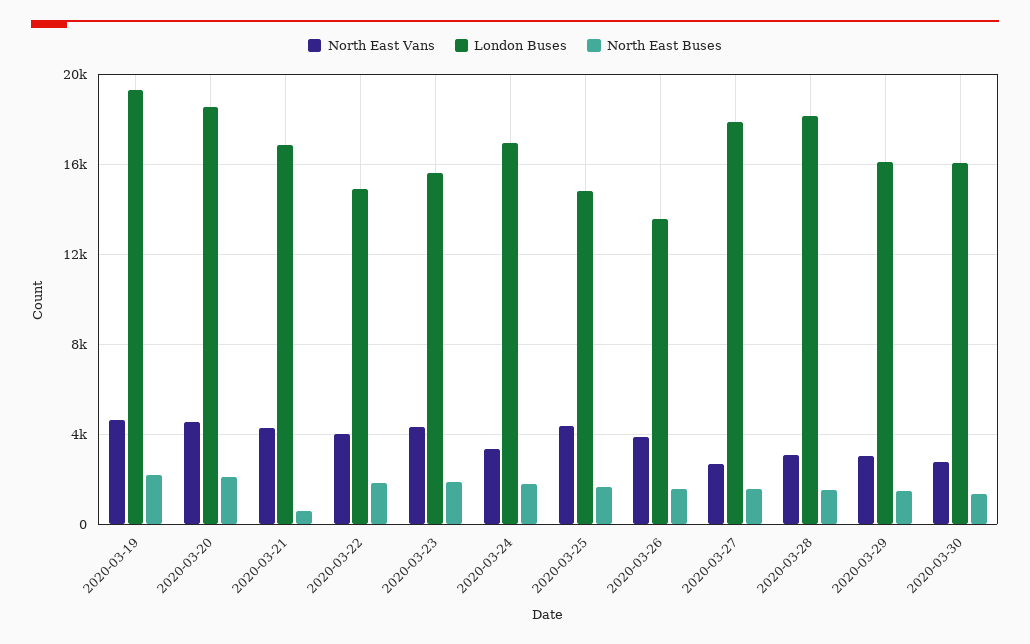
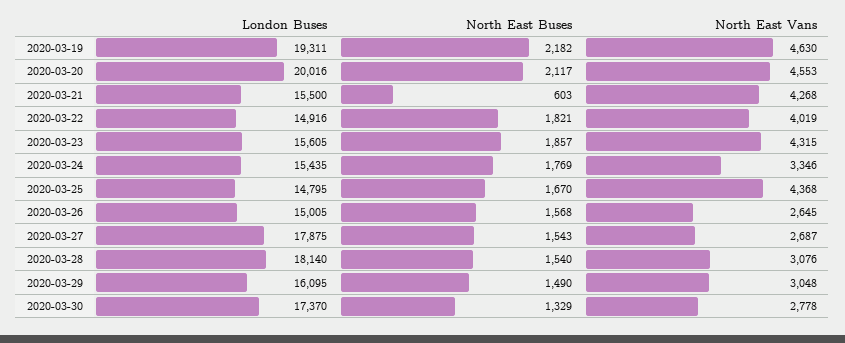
London Buses, 2020-03-20: 18500 -> 20016
London Buses, 2020-03-21: 17000 -> 15500
London Buses, 2020-03-24: 17000 -> 15435
North East Vans, 2020-03-26: 4000 -> 2645
London Buses, 2020-03-26: 13500 -> 15005
London Buses, 2020-03-30: 16000 -> 17370

